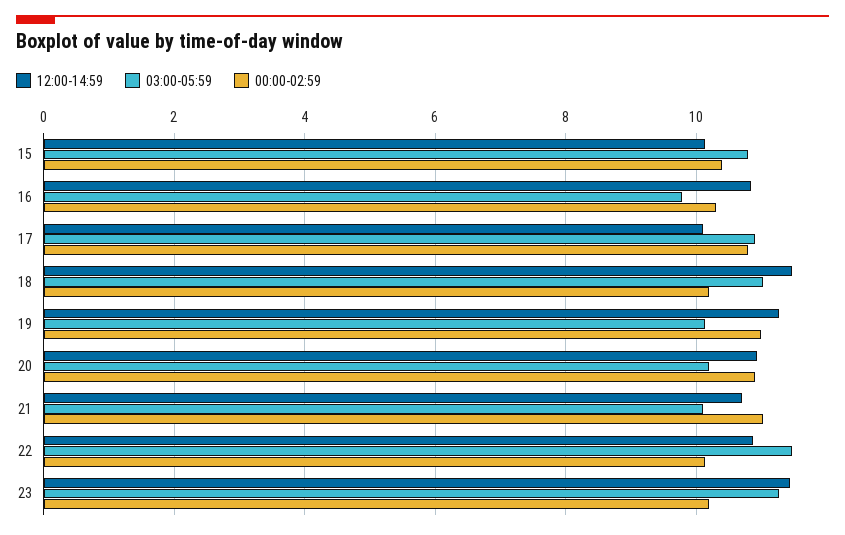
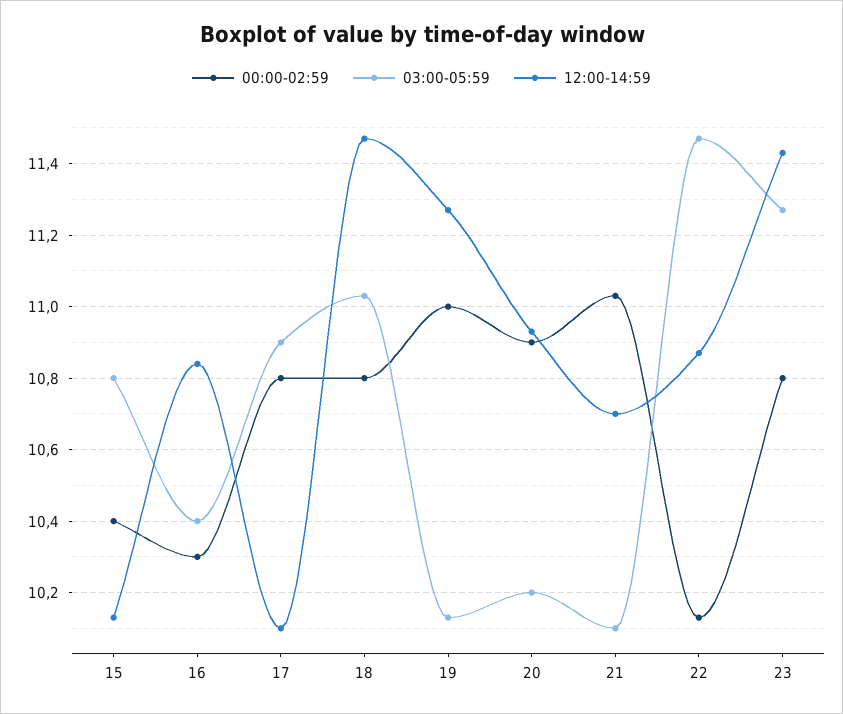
03:00-05:59, 16: 9.8 -> 10.4
00:00-02:59, 18: 10.2 -> 10.8
00:00-02:59, 23: 10.2 -> 10.8

